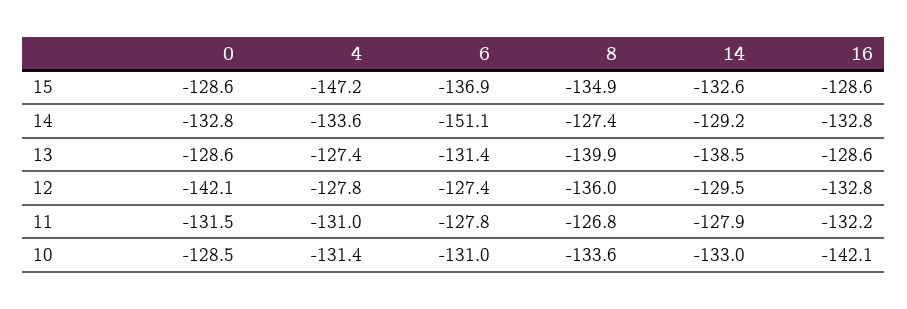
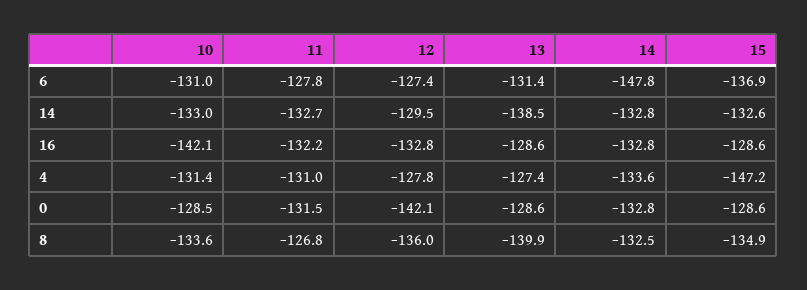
6, 14: -151.1 -> -147.8
8, 14: -127.4 -> -132.5
14, 14: -129.2 -> -132.8
14, 11: -127.9 -> -132.7

